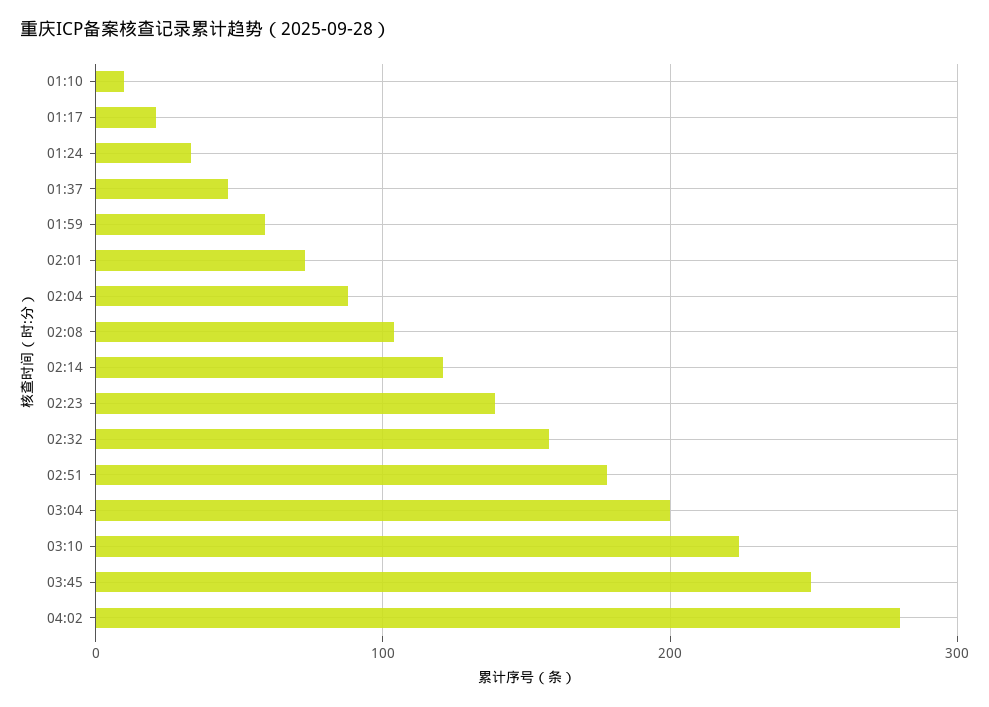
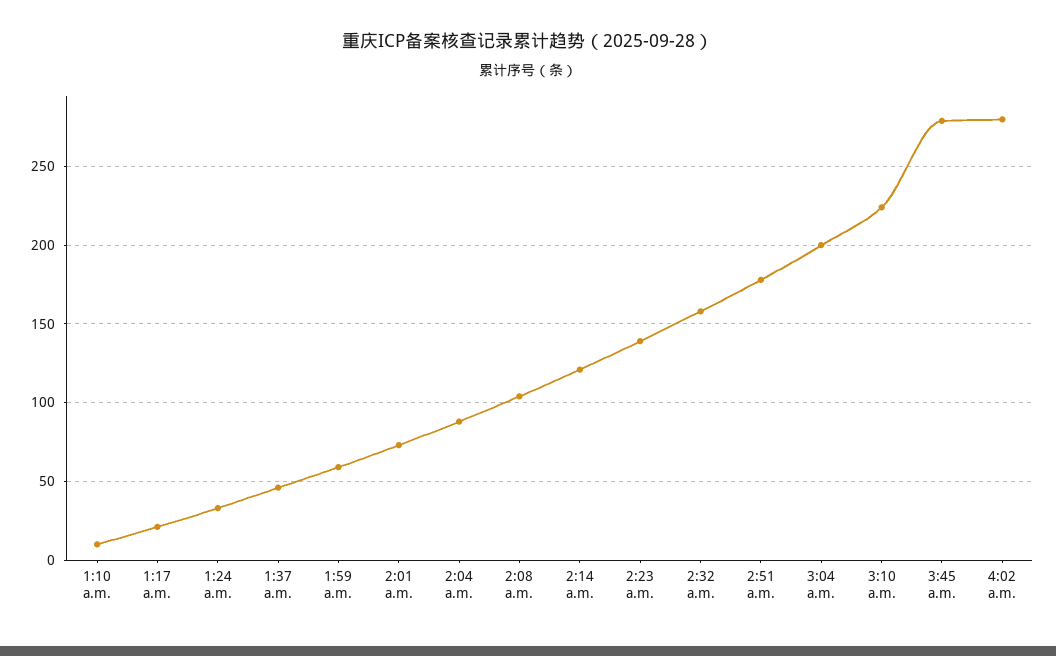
03:45: 250 -> 280

